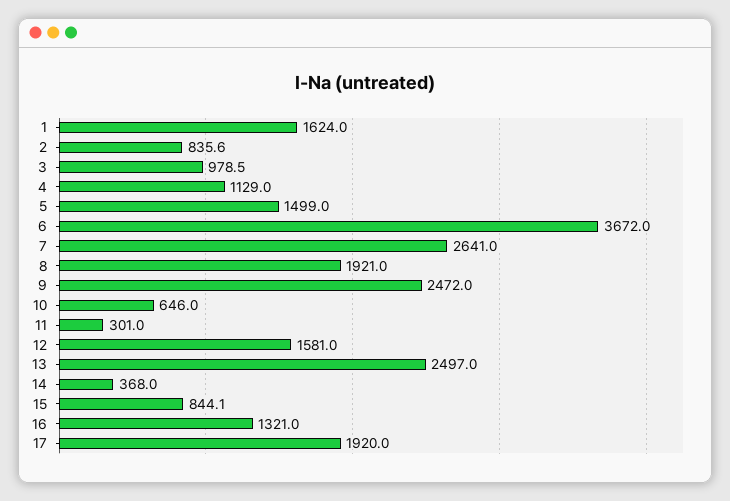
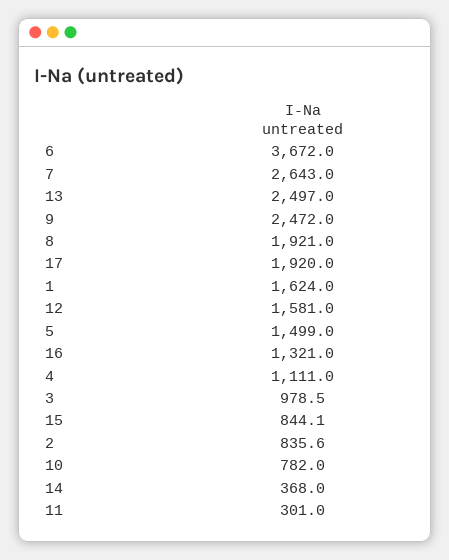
4: 1129 -> 1111
7: 2641 -> 2643
10: 646 -> 782

